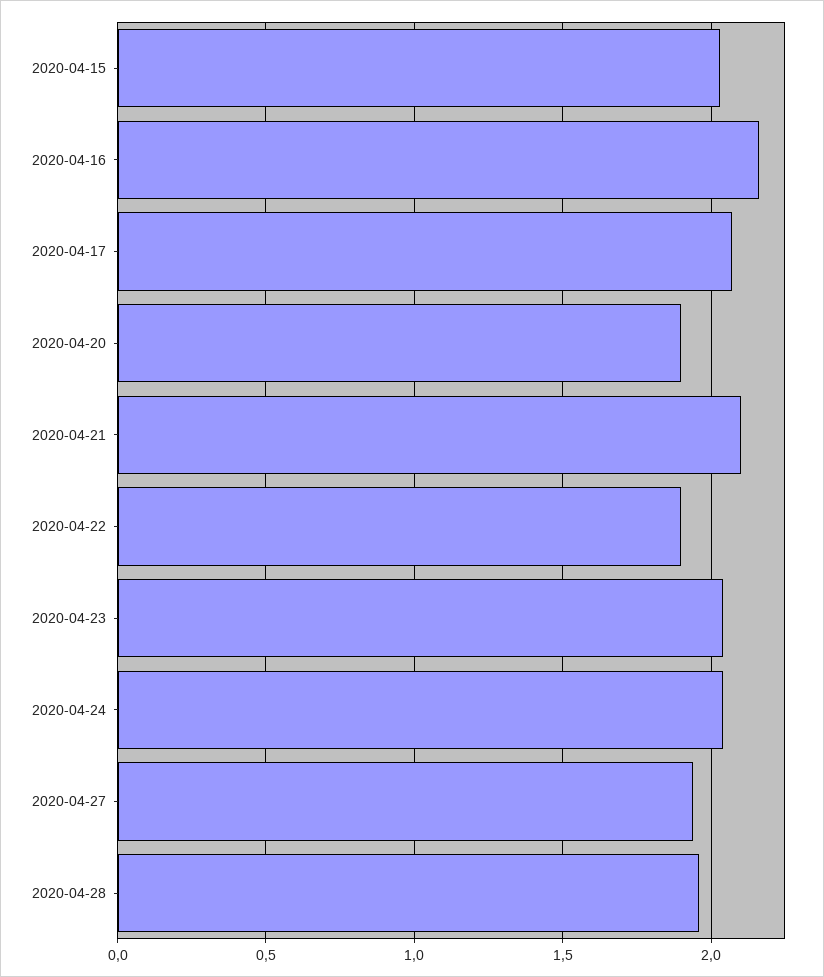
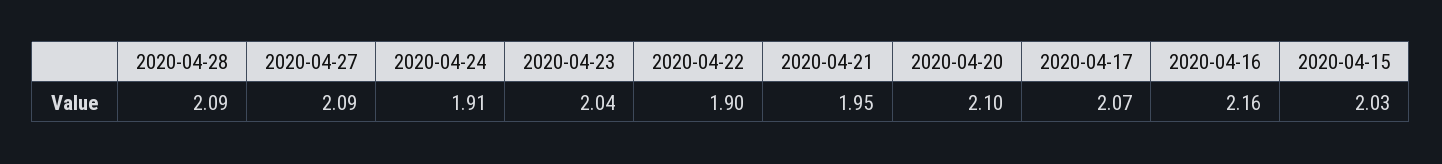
2020-04-20: 1.9 -> 2.1
2020-04-21: 2.1 -> 1.95
2020-04-24: 2.05 -> 1.91
2020-04-27: 1.95 -> 2.09
2020-04-28: 1.95 -> 2.09

